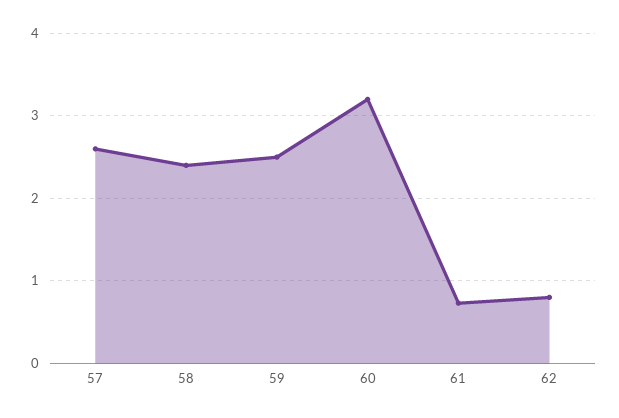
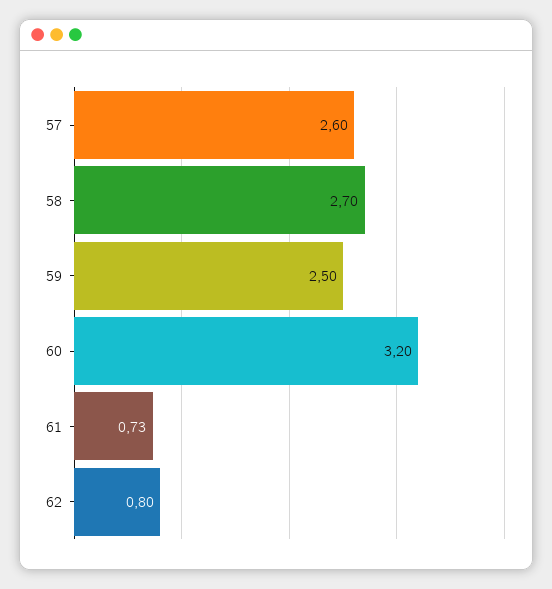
58: 2.4 -> 2.7

